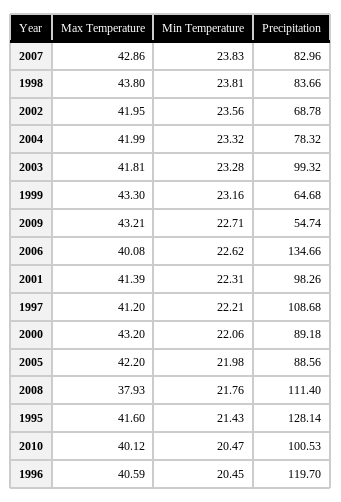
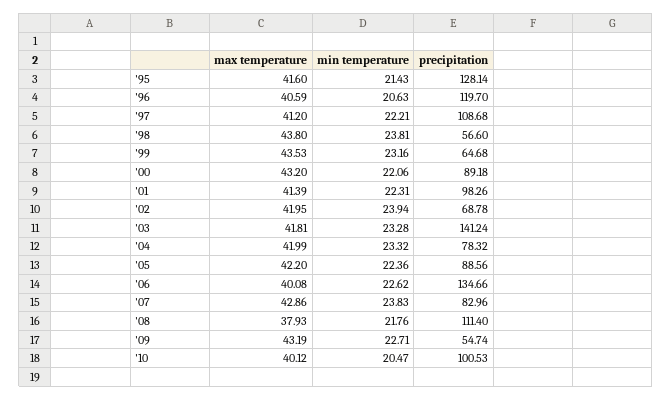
Precipitation, 1998: 83.66 -> 56.6
Min Temperature, 2002: 23.56 -> 23.94
Precipitation, 2003: 99.32 -> 141.24
Max Temperature, 1999: 43.3 -> 43.53
Max Temperature, 2009: 43.21 -> 43.19
Min Temperature, 2005: 21.98 -> 22.36
Min Temperature, 1996: 20.45 -> 20.63

